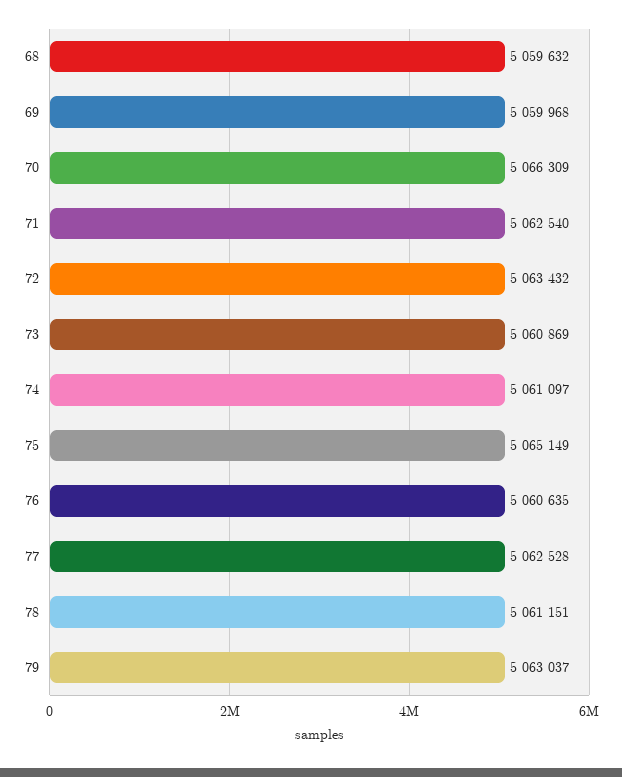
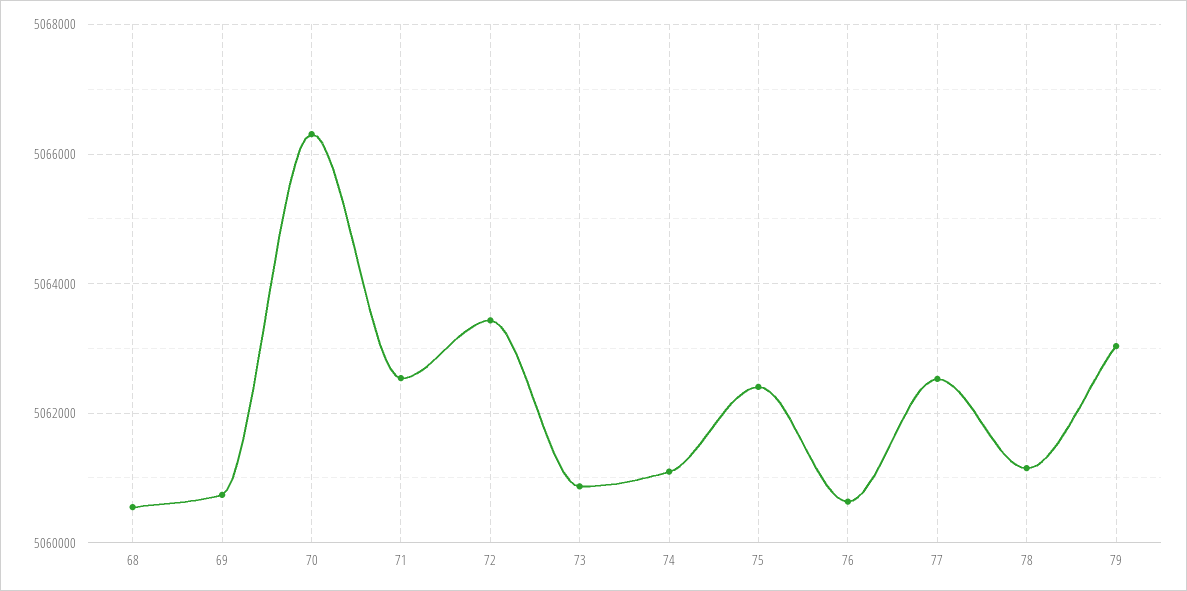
68: 5059632 -> 5060600
69: 5059968 -> 5060800
75: 5065149 -> 5062400

